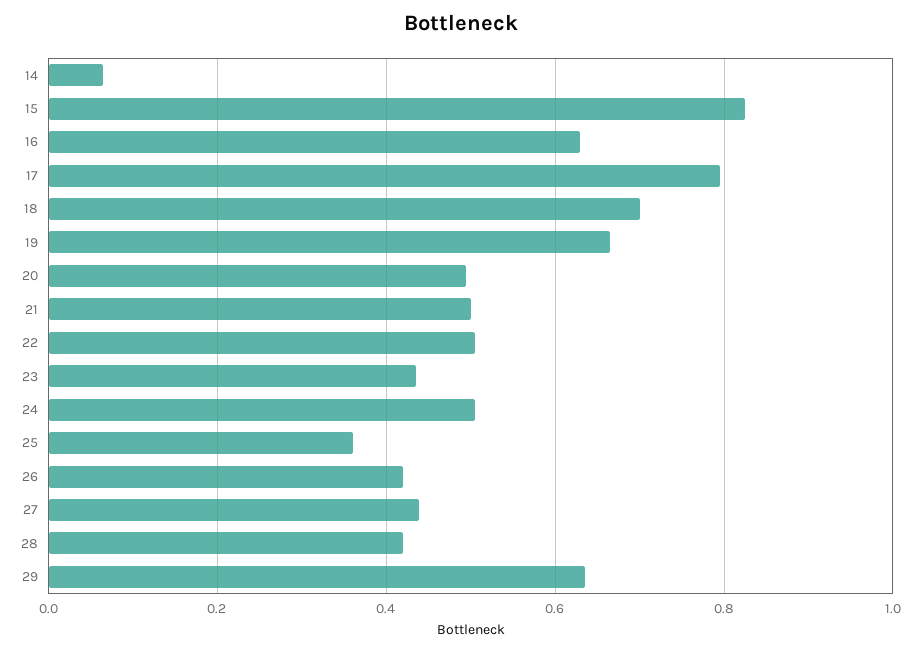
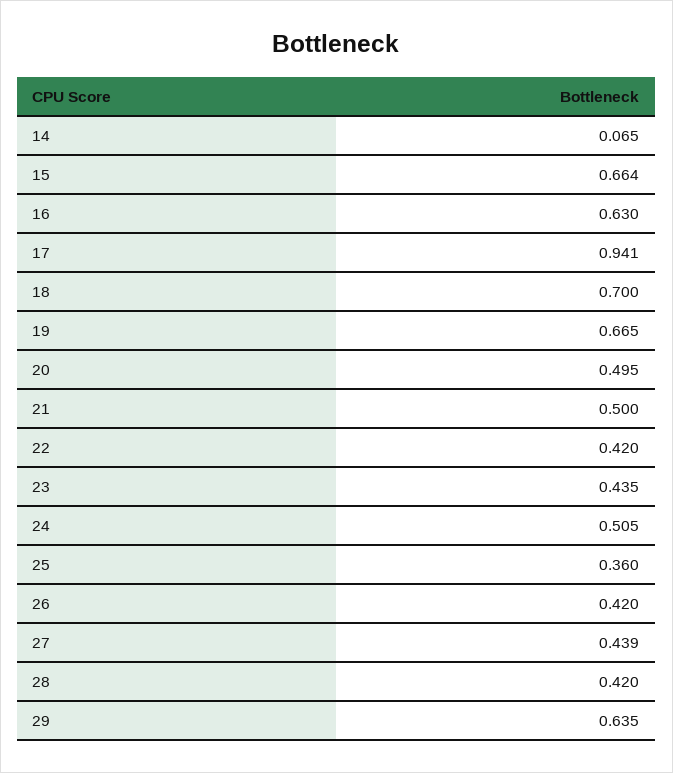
15: 0.82 -> 0.664
17: 0.8 -> 0.941
22: 0.5 -> 0.42

